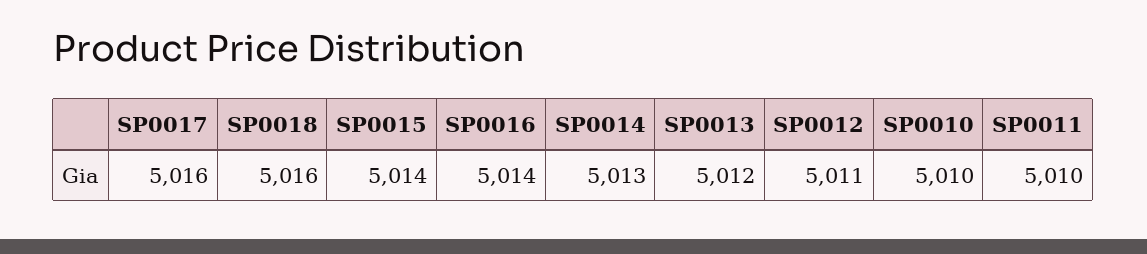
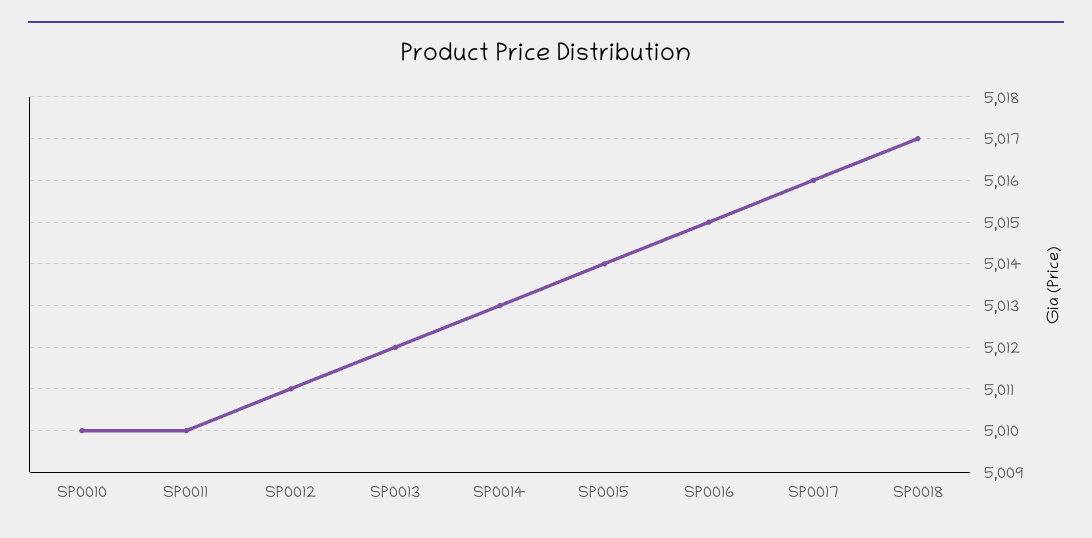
SP0018: 5016 -> 5017
SP0016: 5014 -> 5015

